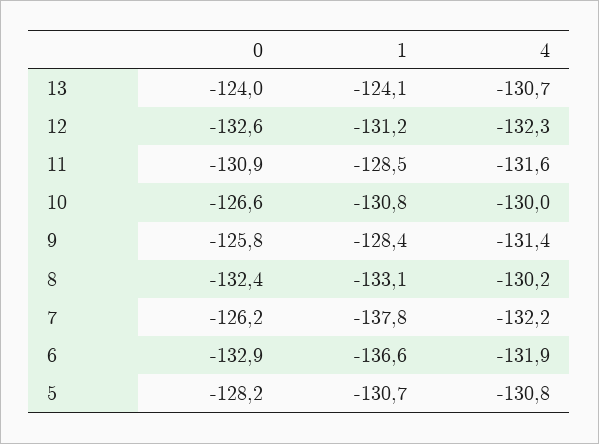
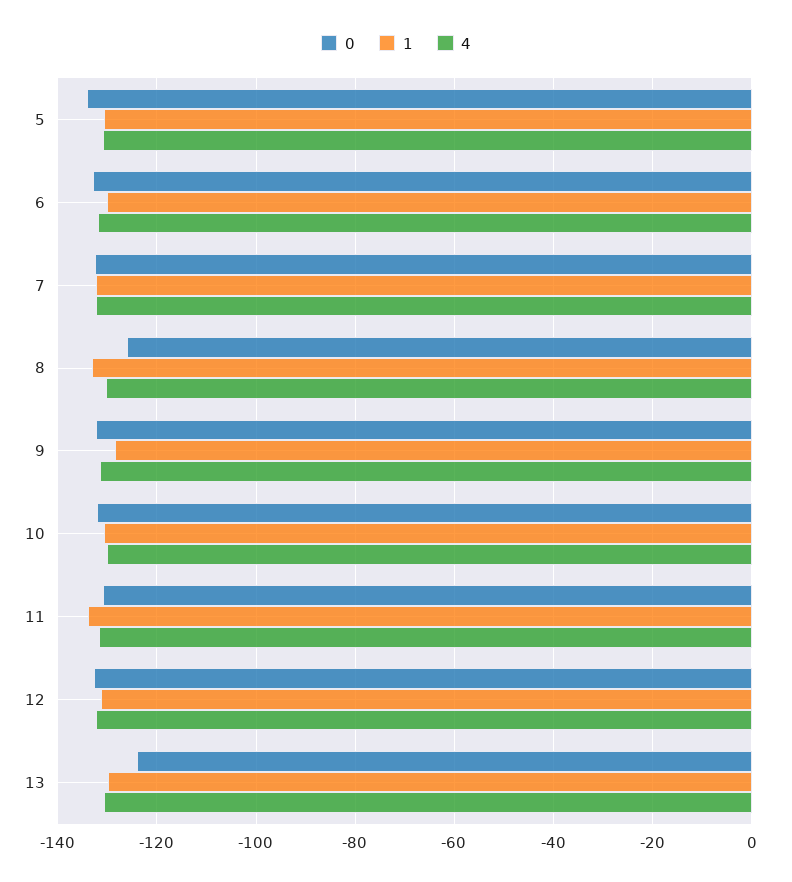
1, 13: -124.1 -> -130
1, 11: -128.5 -> -134
0, 10: -126.6 -> -132
0, 9: -125.8 -> -132
0, 8: -132.4 -> -126
0, 7: -126.2 -> -132
1, 7: -137.8 -> -132
1, 6: -136.6 -> -130
0, 5: -128.2 -> -134

